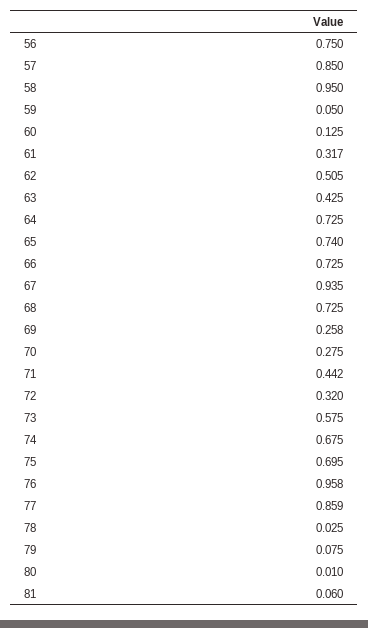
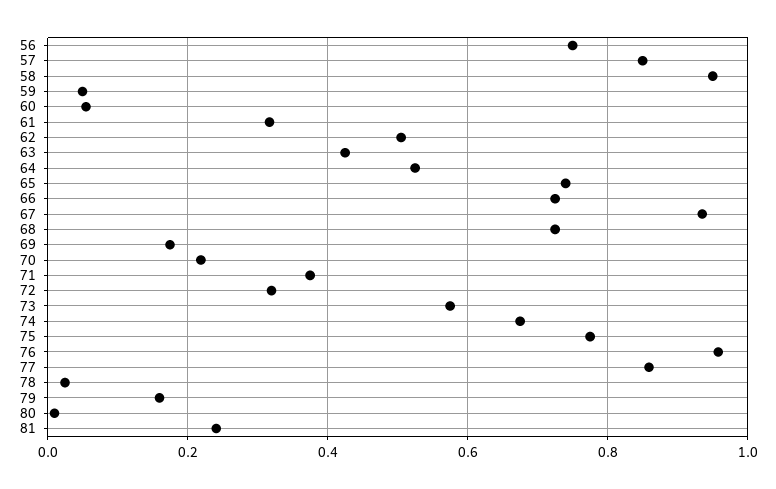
60: 0.125 -> 0.06
64: 0.725 -> 0.52
69: 0.258 -> 0.18
70: 0.275 -> 0.22
71: 0.442 -> 0.38
75: 0.695 -> 0.78
79: 0.075 -> 0.16
81: 0.06 -> 0.24

